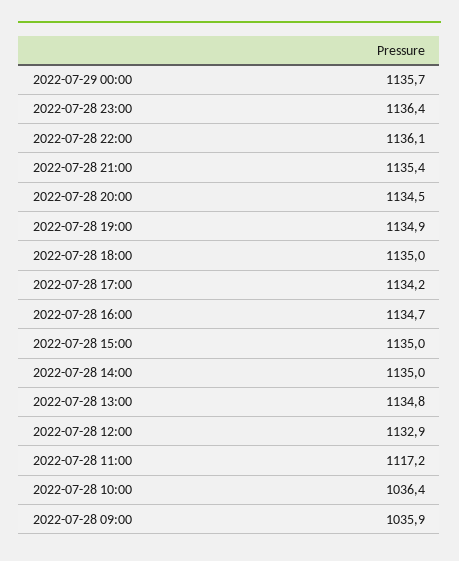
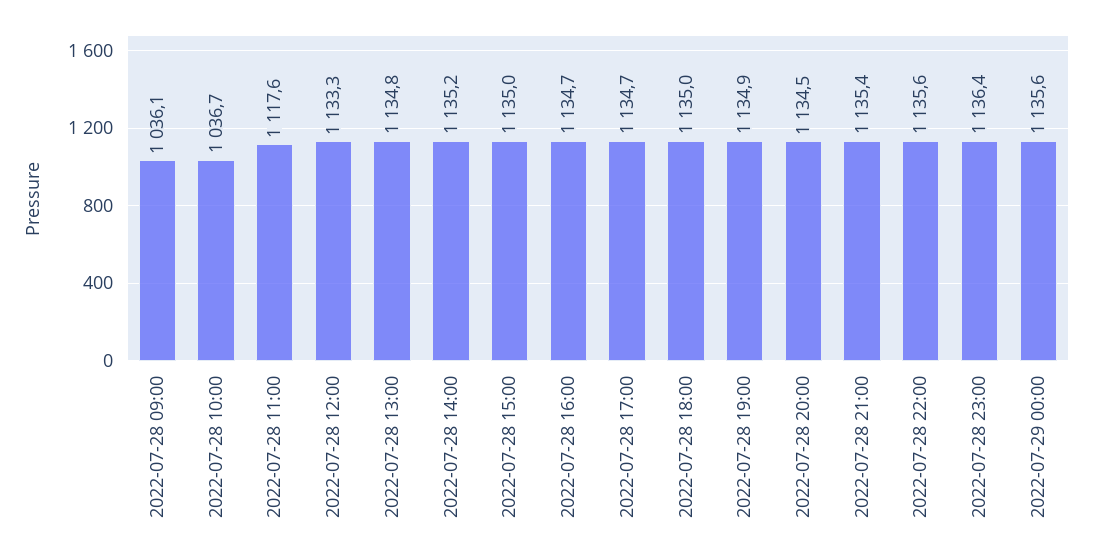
2022-07-29 00:00: 1135.7 -> 1135.6
2022-07-28 22:00: 1136.1 -> 1135.6
2022-07-28 17:00: 1134.2 -> 1134.7
2022-07-28 14:00: 1135 -> 1135.2
2022-07-28 12:00: 1132.9 -> 1133.3
2022-07-28 11:00: 1117.2 -> 1117.6
2022-07-28 10:00: 1036.4 -> 1036.7
2022-07-28 09:00: 1035.9 -> 1036.1

